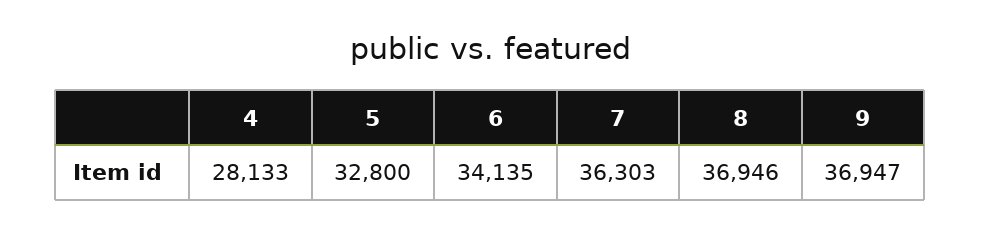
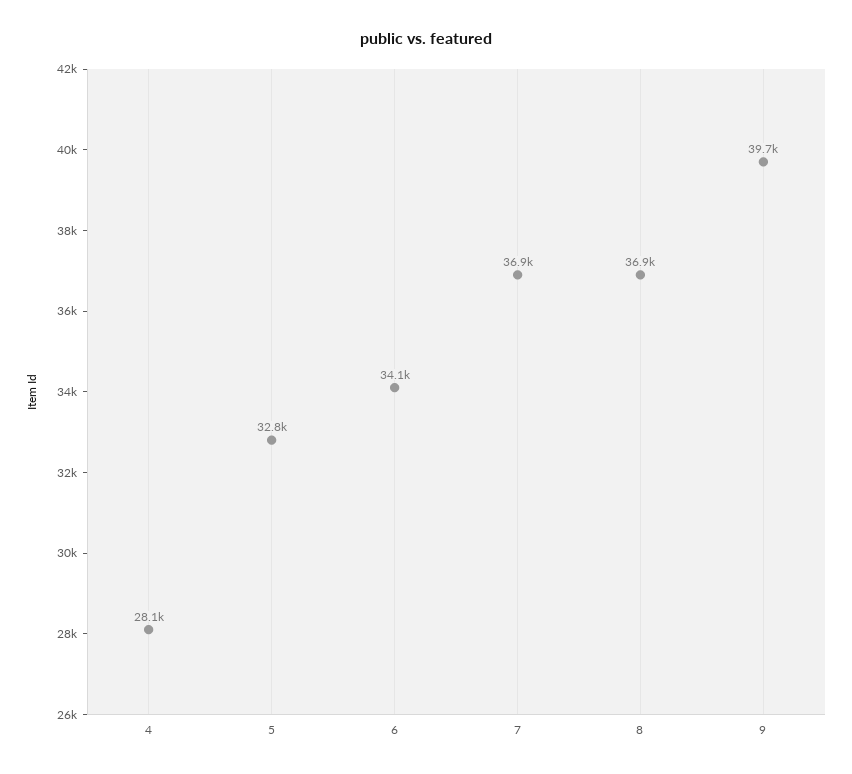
7: 36303 -> 36900
9: 36947 -> 39700

